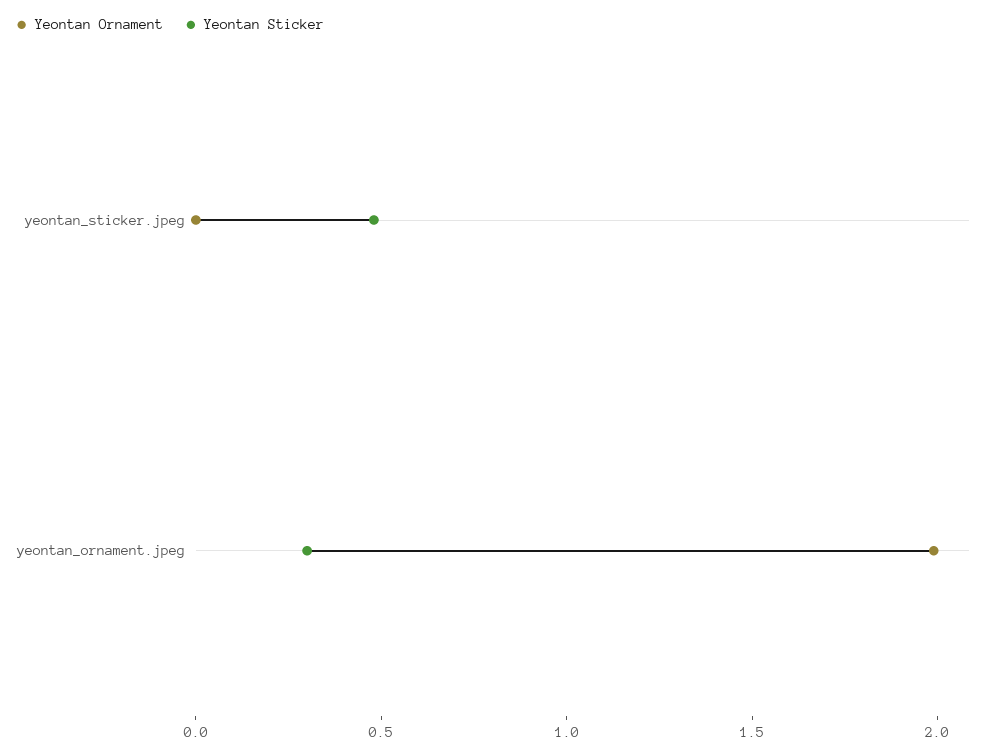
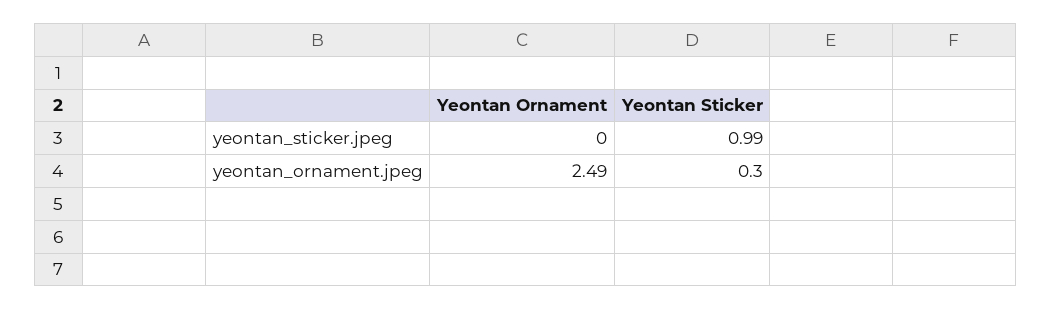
Yeontan Sticker, yeontan_sticker.jpeg: 0.5 -> 0.99
Yeontan Ornament, yeontan_ornament.jpeg: 2 -> 2.49

